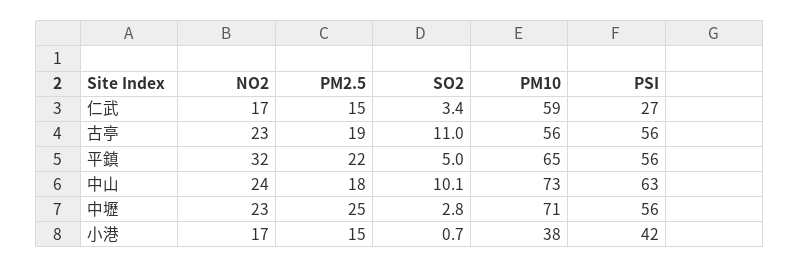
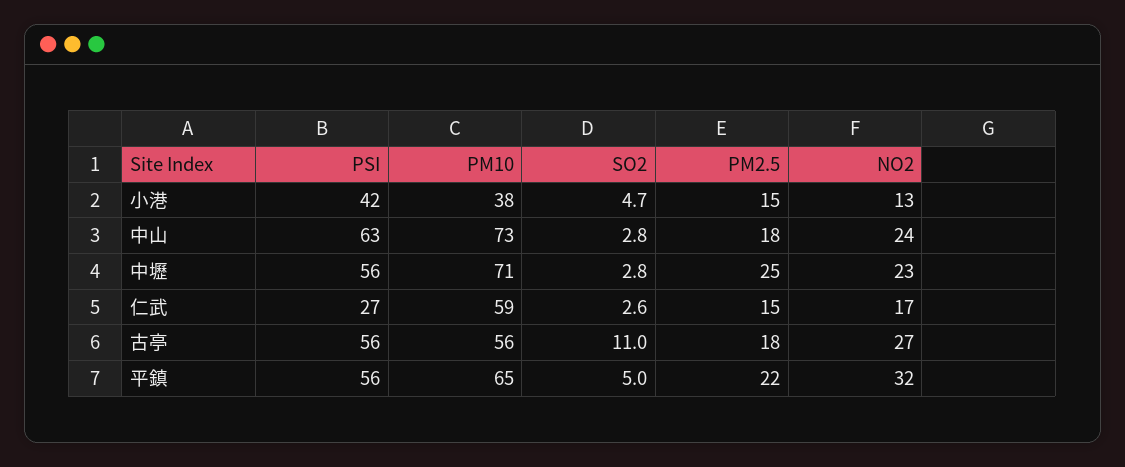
SO2, 仁武: 3.4 -> 2.6
NO2, 古亭: 23 -> 27
PM2.5, 古亭: 19 -> 18
SO2, 中山: 10.1 -> 2.8
NO2, 小港: 17 -> 13
SO2, 小港: 0.7 -> 4.7

